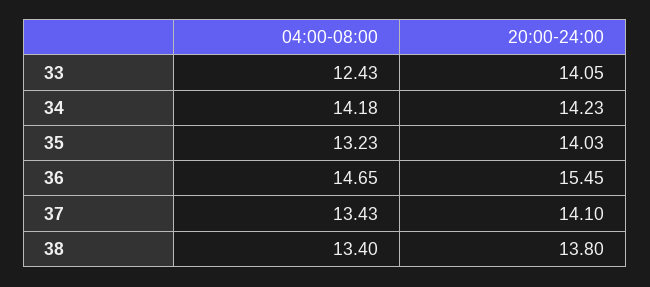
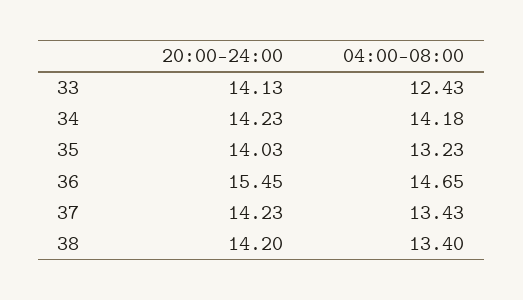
20:00-24:00, 33: 14.05 -> 14.13
20:00-24:00, 37: 14.1 -> 14.23
20:00-24:00, 38: 13.8 -> 14.2

